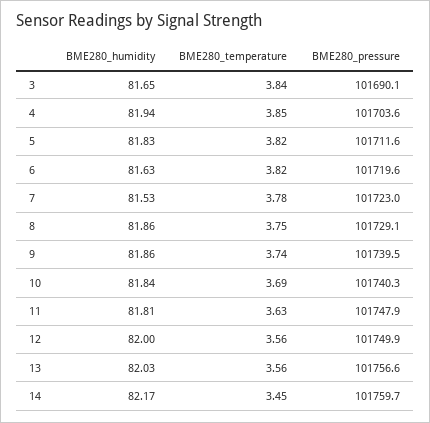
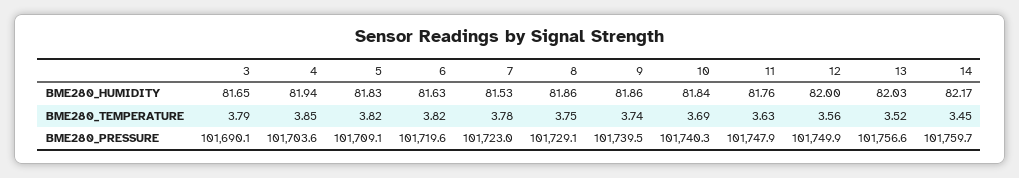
BME280_temperature, 3: 3.84 -> 3.79
BME280_pressure, 5: 101711.6 -> 101709.1
BME280_humidity, 11: 81.81 -> 81.76
BME280_temperature, 13: 3.56 -> 3.52

